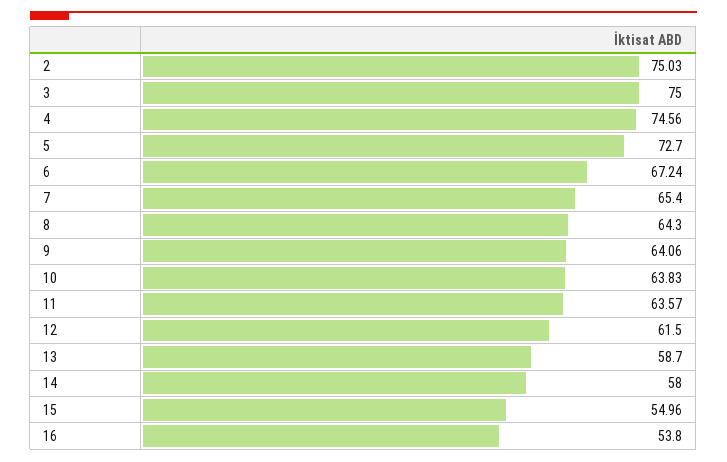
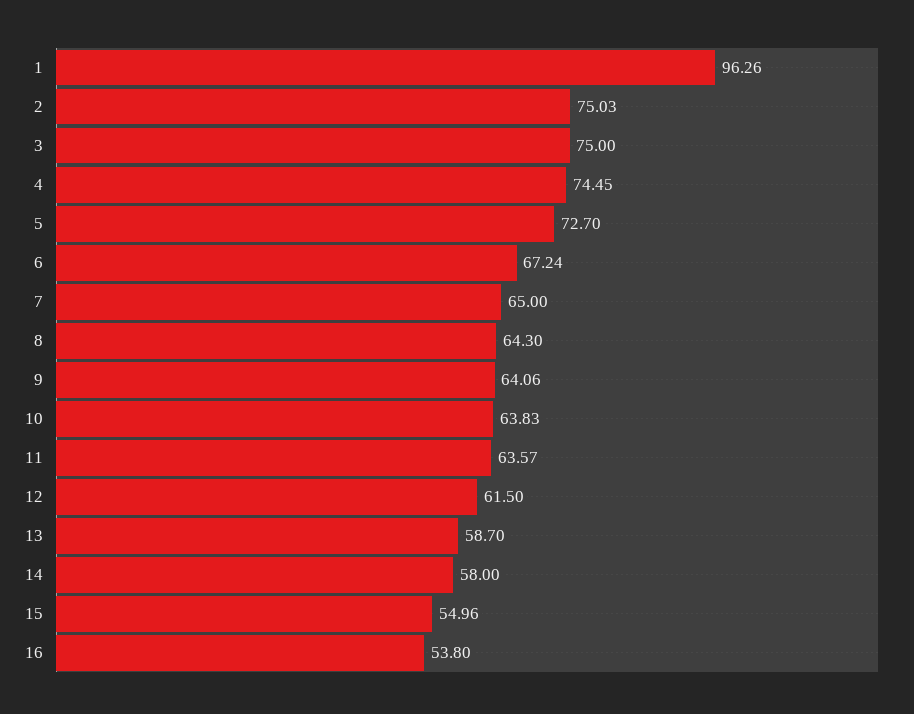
4: 74.56 -> 74.45
7: 65.4 -> 65
1: none -> 96.26

